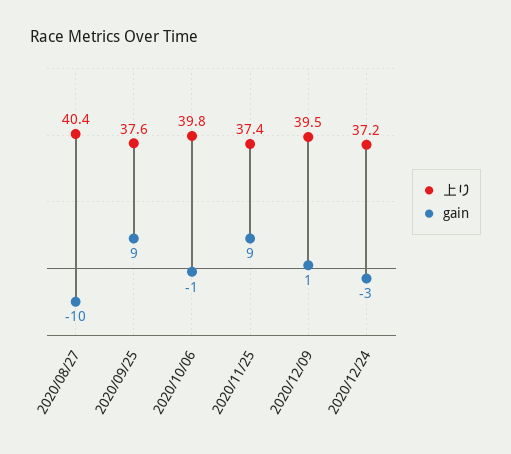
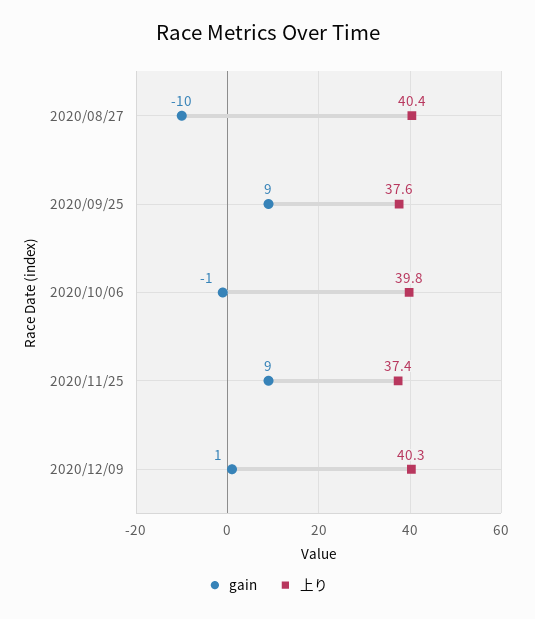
上り, 2020/12/09: 39.5 -> 40.3
上り, 2020/12/24: 37.2 -> none
gain, 2020/12/24: -3 -> none

